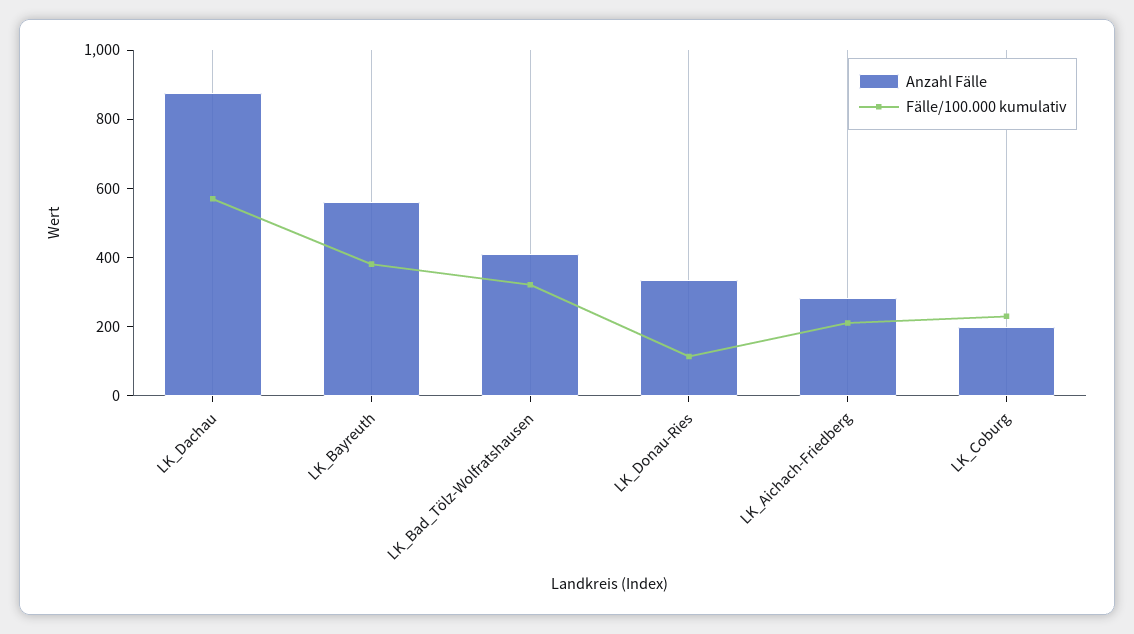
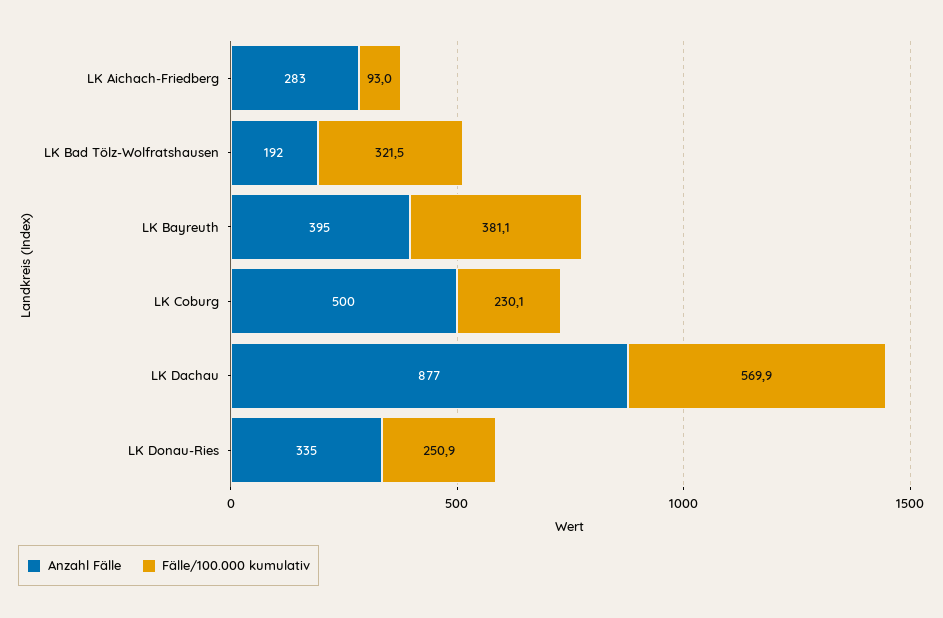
Anzahl Fälle, LK_Bayreuth: 550 -> 395
Anzahl Fälle, LK_Bad_Tölz-Wolfratshausen: 400 -> 192
Fälle/100.000 kumulativ, LK_Donau-Ries: 100 -> 250.9
Fälle/100.000 kumulativ, LK_Aichach-Friedberg: 200 -> 93
Anzahl Fälle, LK_Coburg: 200 -> 500

